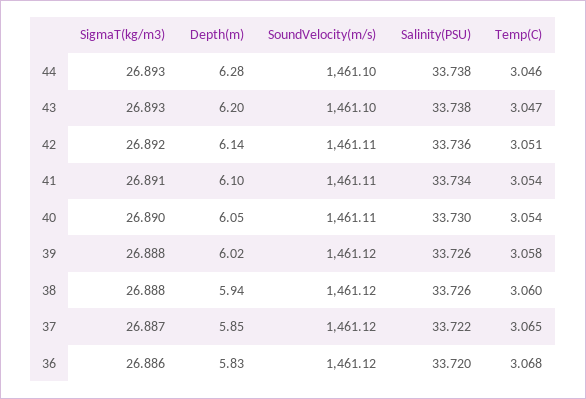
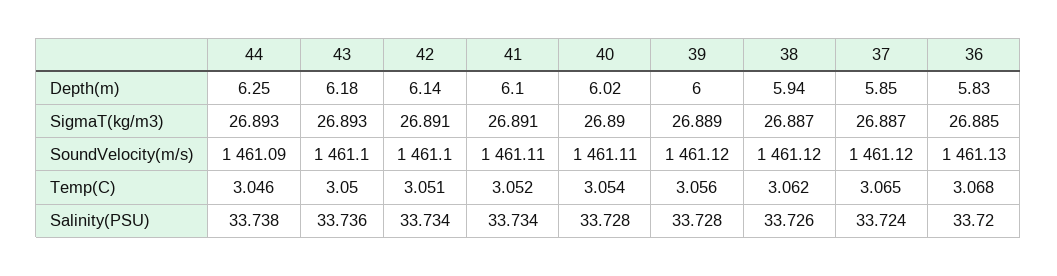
Depth(m), 44: 6.28 -> 6.25
SoundVelocity(m/s), 44: 1461.1 -> 1461.09
Depth(m), 43: 6.2 -> 6.18
Salinity(PSU), 43: 33.738 -> 33.736
Temp(C), 43: 3.047 -> 3.05
SigmaT(kg/m3), 42: 26.892 -> 26.891
SoundVelocity(m/s), 42: 1461.11 -> 1461.1
Salinity(PSU), 42: 33.736 -> 33.734
Temp(C), 41: 3.054 -> 3.052
Depth(m), 40: 6.05 -> 6.02
Salinity(PSU), 40: 33.73 -> 33.728
SigmaT(kg/m3), 39: 26.888 -> 26.889
Depth(m), 39: 6.02 -> 6
Salinity(PSU), 39: 33.726 -> 33.728
Temp(C), 39: 3.058 -> 3.056
SigmaT(kg/m3), 38: 26.888 -> 26.887
Temp(C), 38: 3.06 -> 3.062
Salinity(PSU), 37: 33.722 -> 33.724
SigmaT(kg/m3), 36: 26.886 -> 26.885
SoundVelocity(m/s), 36: 1461.12 -> 1461.13

